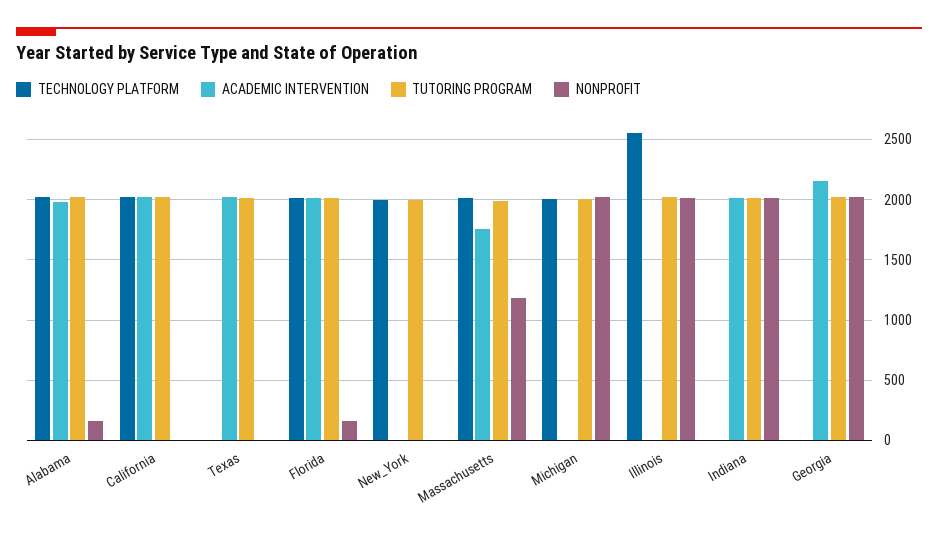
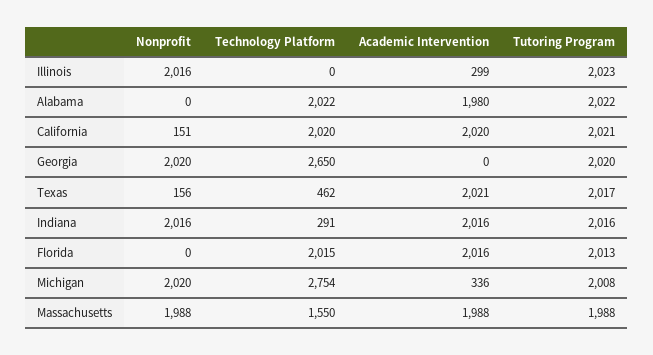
NONPROFIT, Alabama: 150 -> 0
NONPROFIT, California: 0 -> 151
TECHNOLOGY PLATFORM, Texas: 0 -> 462
NONPROFIT, Texas: 0 -> 156
NONPROFIT, Florida: 150 -> 0
TECHNOLOGY PLATFORM, New_York: 2000 -> none
ACADEMIC INTERVENTION, New_York: 0 -> none
TUTORING PROGRAM, New_York: 2000 -> none
NONPROFIT, New_York: 0 -> none
TECHNOLOGY PLATFORM, Massachusetts: 2000 -> 1550
ACADEMIC INTERVENTION, Massachusetts: 1750 -> 1988
NONPROFIT, Massachusetts: 1200 -> 1988
TECHNOLOGY PLATFORM, Michigan: 2000 -> 2754
ACADEMIC INTERVENTION, Michigan: 0 -> 336
TECHNOLOGY PLATFORM, Illinois: 2550 -> 0
ACADEMIC INTERVENTION, Illinois: 0 -> 299
TECHNOLOGY PLATFORM, Indiana: 0 -> 291
TECHNOLOGY PLATFORM, Georgia: 0 -> 2650
ACADEMIC INTERVENTION, Georgia: 2150 -> 0

